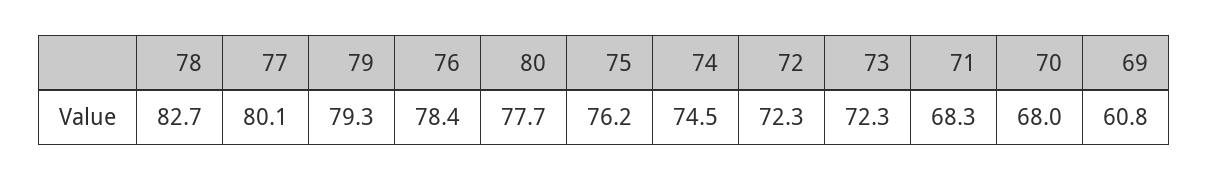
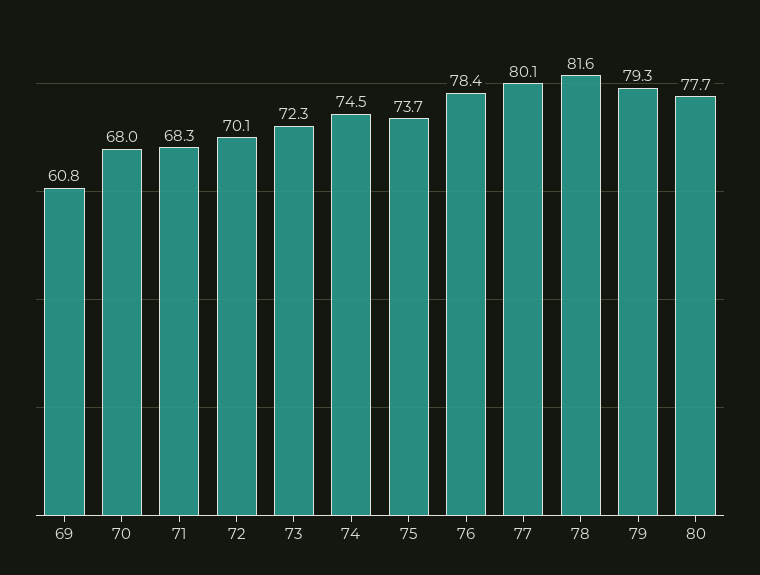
78: 82.7 -> 81.6
75: 76.2 -> 73.7
72: 72.3 -> 70.1

